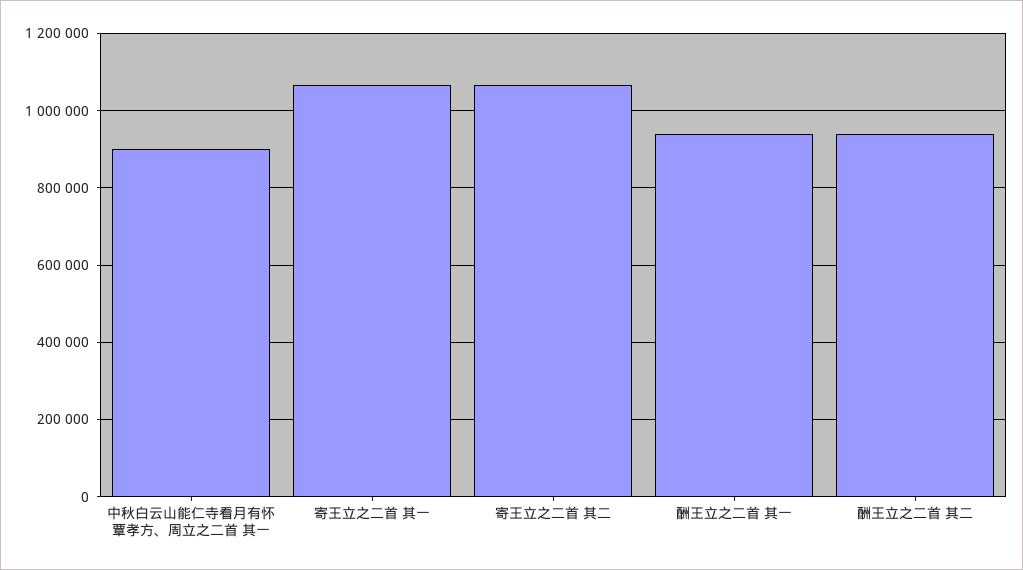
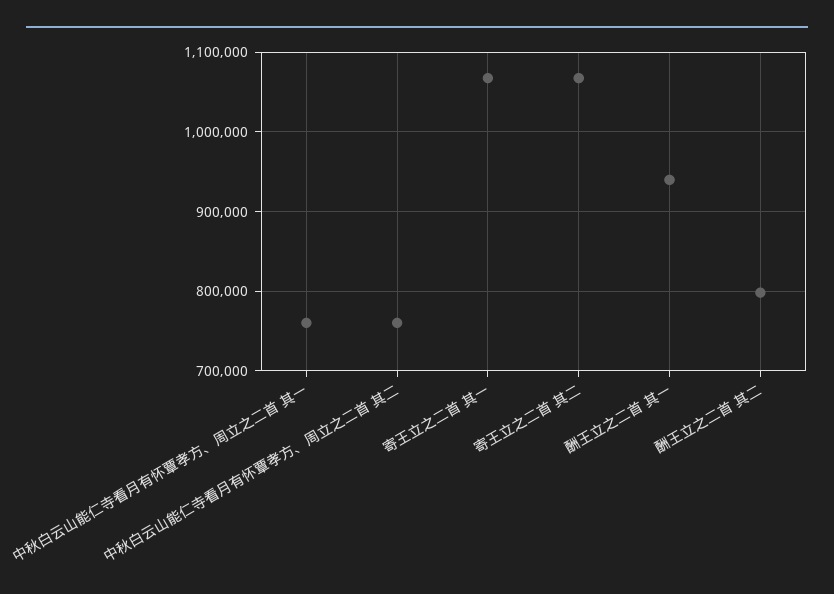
中秋白云山能仁寺看月有怀覃孝方、周立之二首 其一: 900000 -> 760000
酬王立之二首 其二: 940000 -> 800000
中秋白云山能仁寺看月有怀覃孝方、周立之二首 其二: none -> 760000

